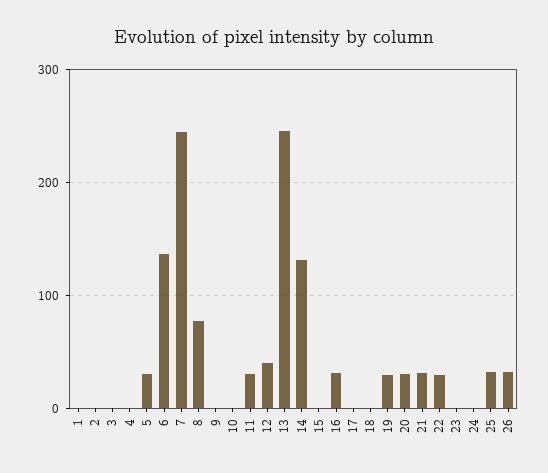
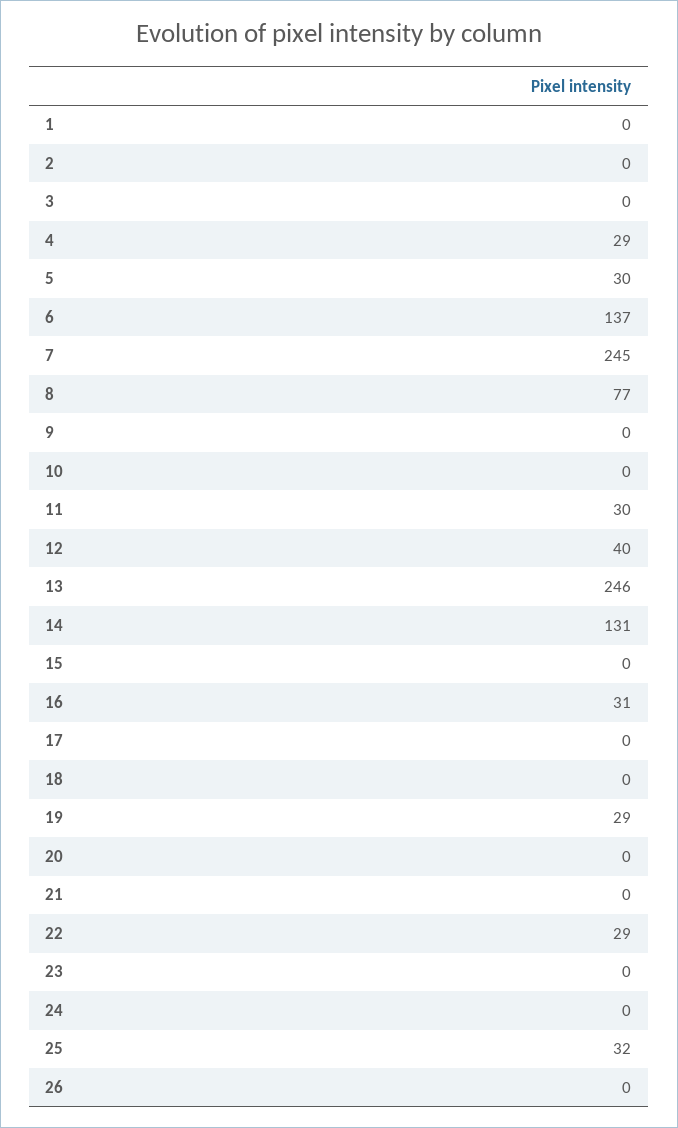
4: 0 -> 29
20: 30 -> 0
21: 30 -> 0
26: 30 -> 0

